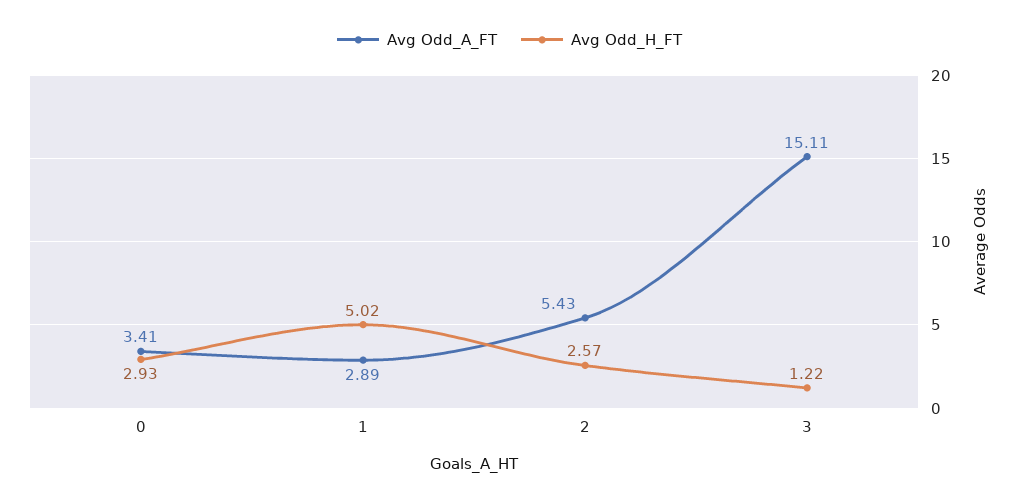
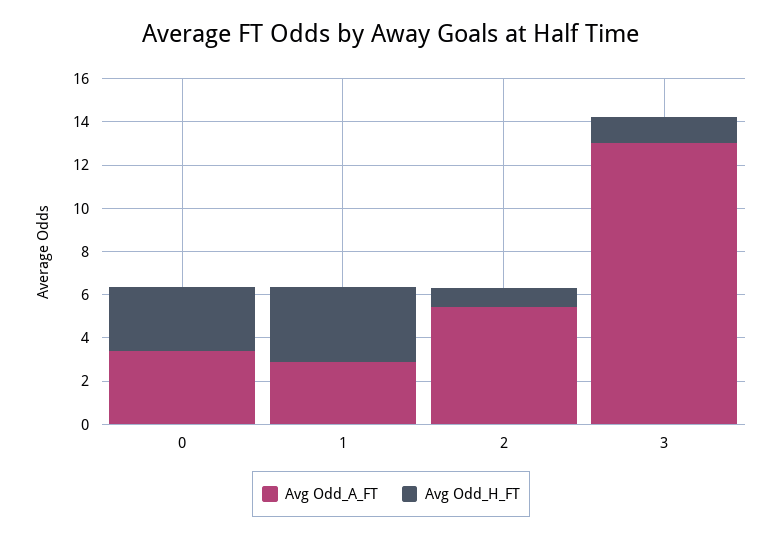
Avg Odd_H_FT, 1: 5.02 -> 3.5
Avg Odd_H_FT, 2: 2.57 -> 1
Avg Odd_A_FT, 3: 15.11 -> 13

